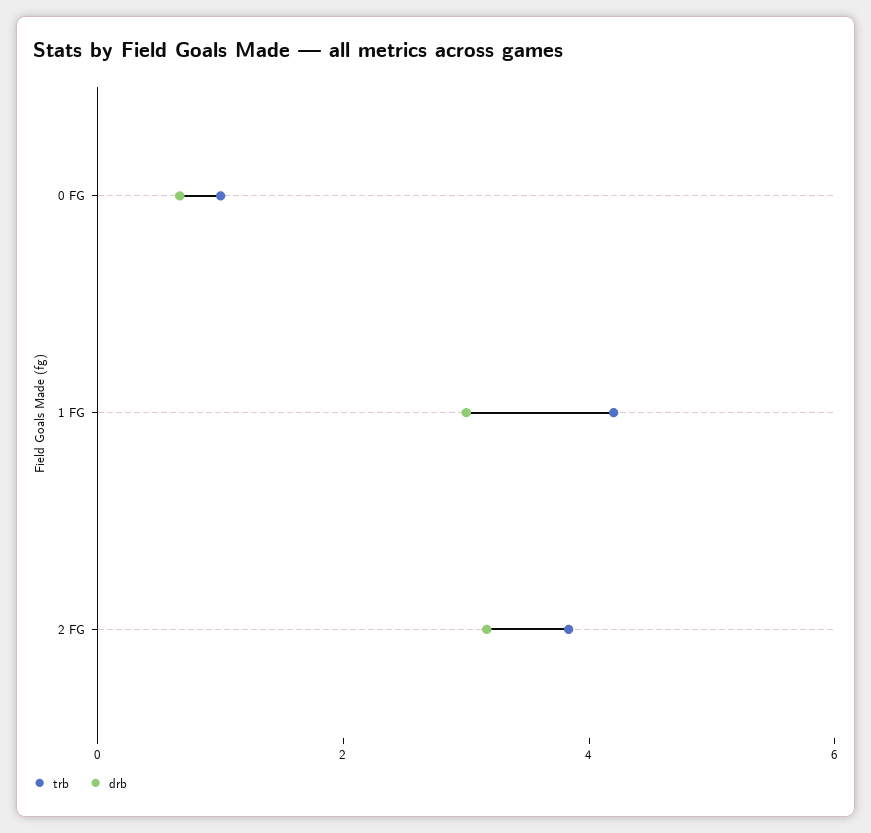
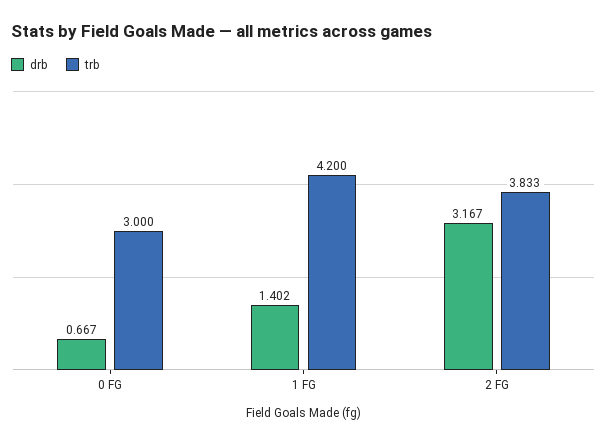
trb, 0 FG: 1 -> 3
drb, 1 FG: 3 -> 1.402

